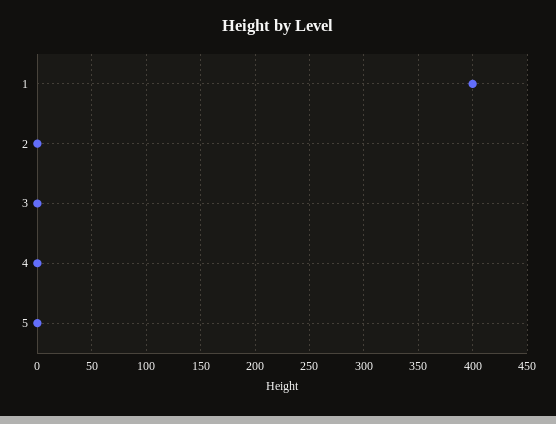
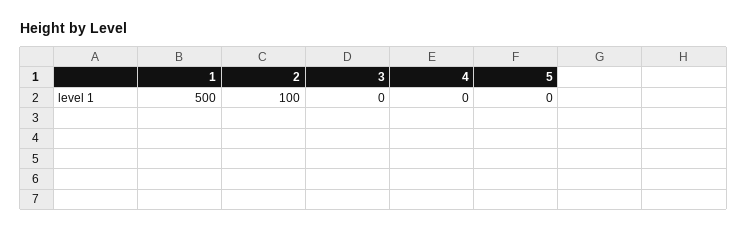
1: 400 -> 500
2: 0 -> 100

